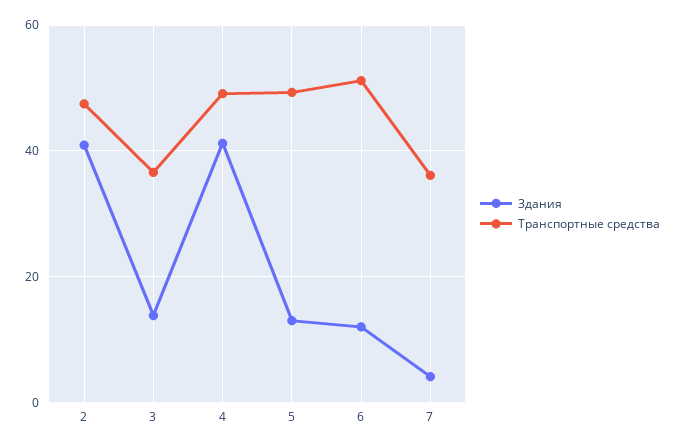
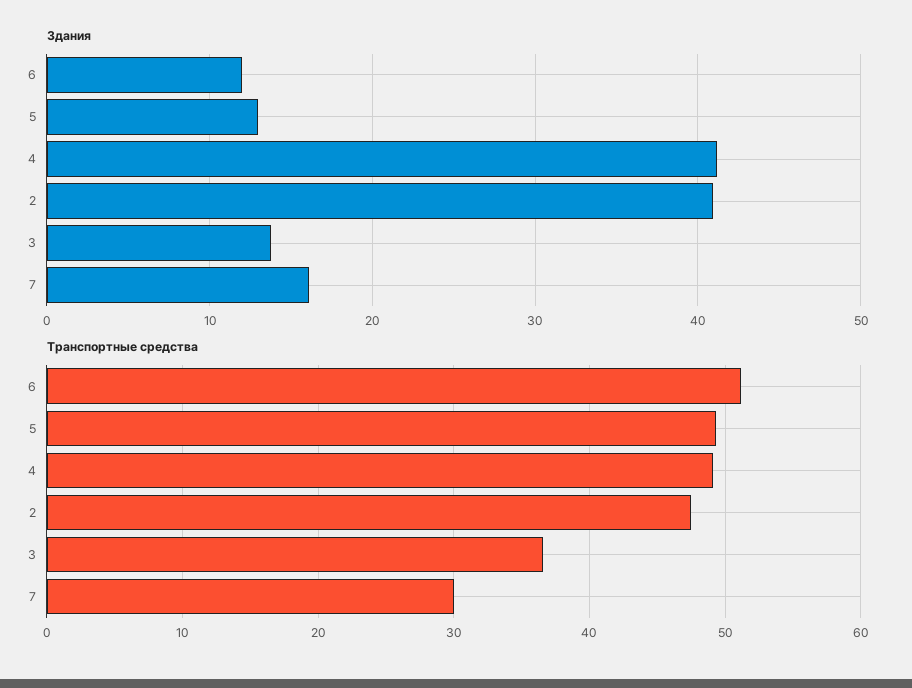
Здания, 7: 4 -> 16
Транспортные средства, 7: 36 -> 30

